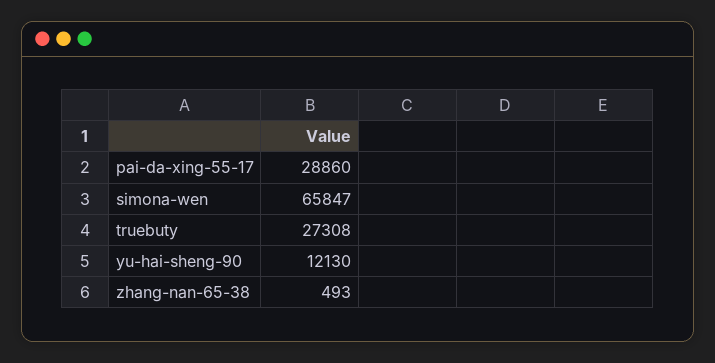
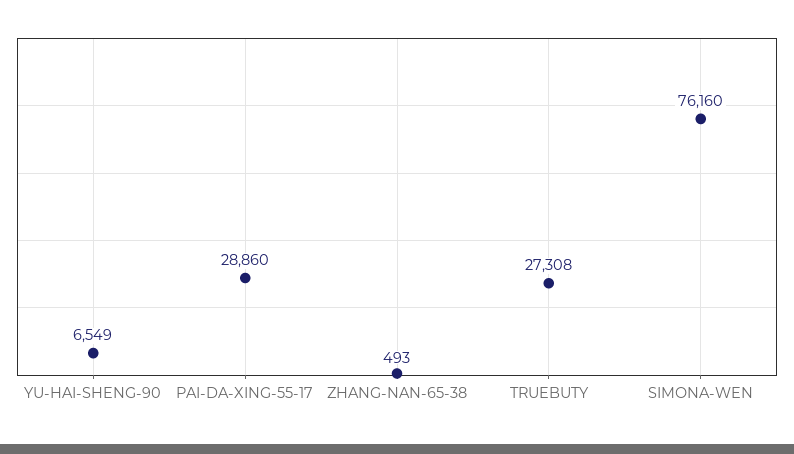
simona-wen: 65847 -> 76160
yu-hai-sheng-90: 12130 -> 6549

